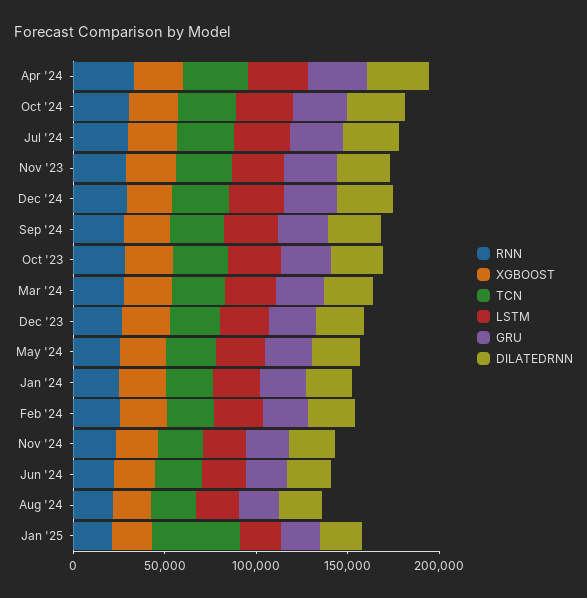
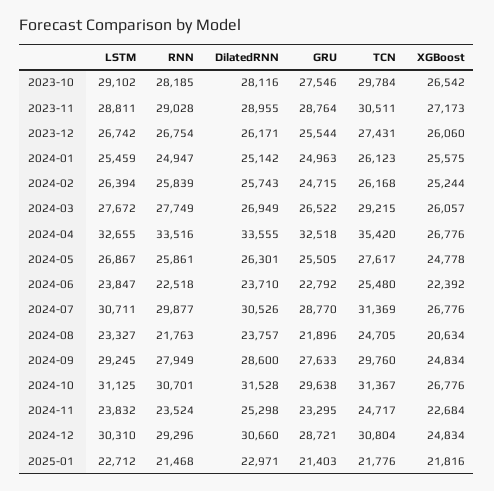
TCN, Jan '25: 50000 -> 21776

